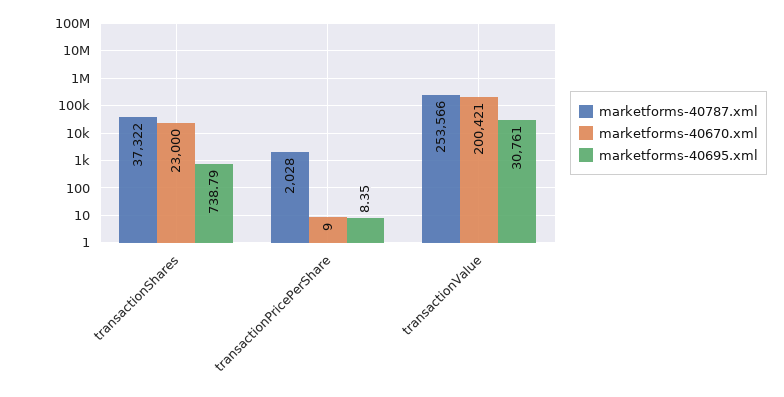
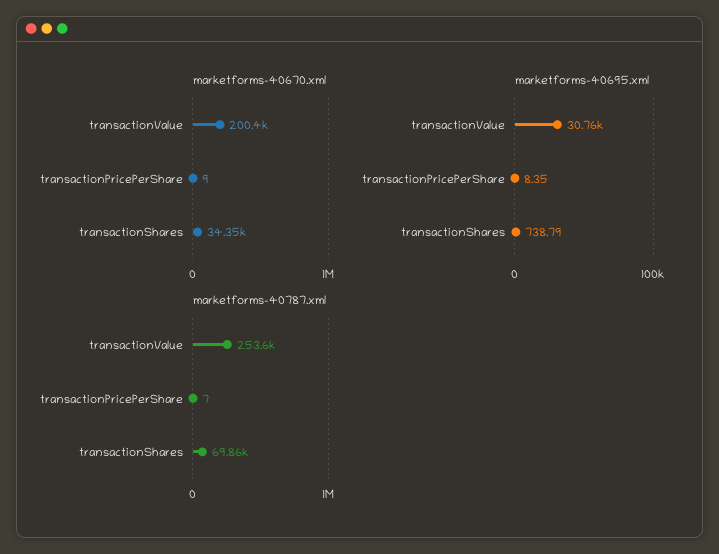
marketforms-40787.xml, transactionShares: 37322 -> 69860
marketforms-40670.xml, transactionShares: 23000 -> 34350
marketforms-40787.xml, transactionPricePerShare: 2028 -> 7

